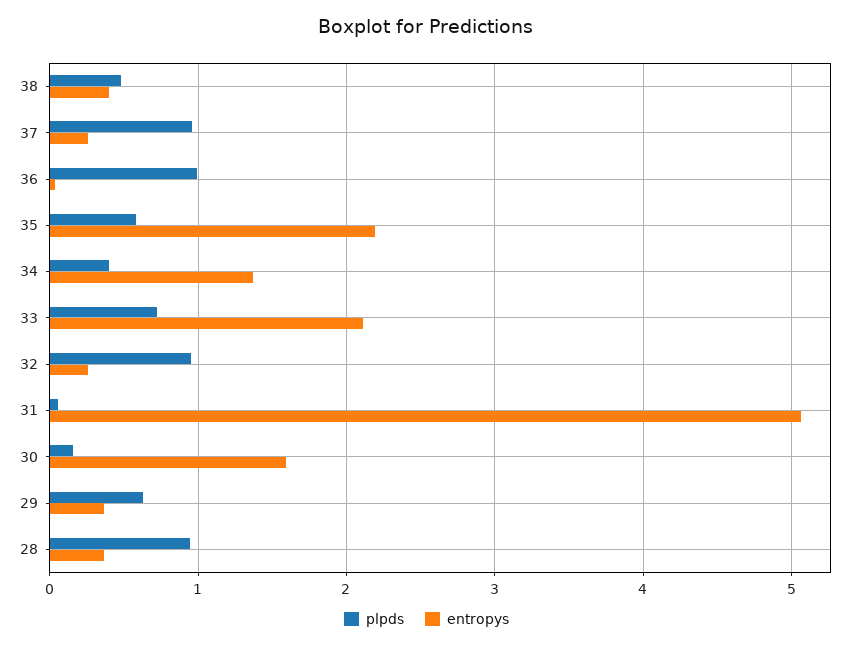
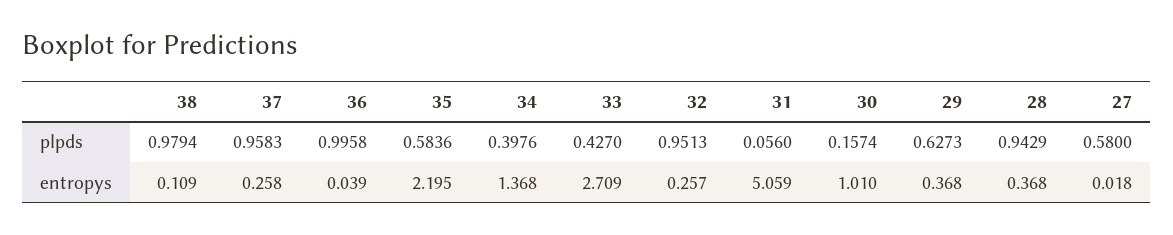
plpds, 38: 0.5 -> 0.9794
entropys, 38: 0.4 -> 0.109
plpds, 33: 0.7 -> 0.427
entropys, 33: 2.1 -> 2.709
entropys, 30: 1.6 -> 1.01
plpds, 27: none -> 0.58
entropys, 27: none -> 0.018

